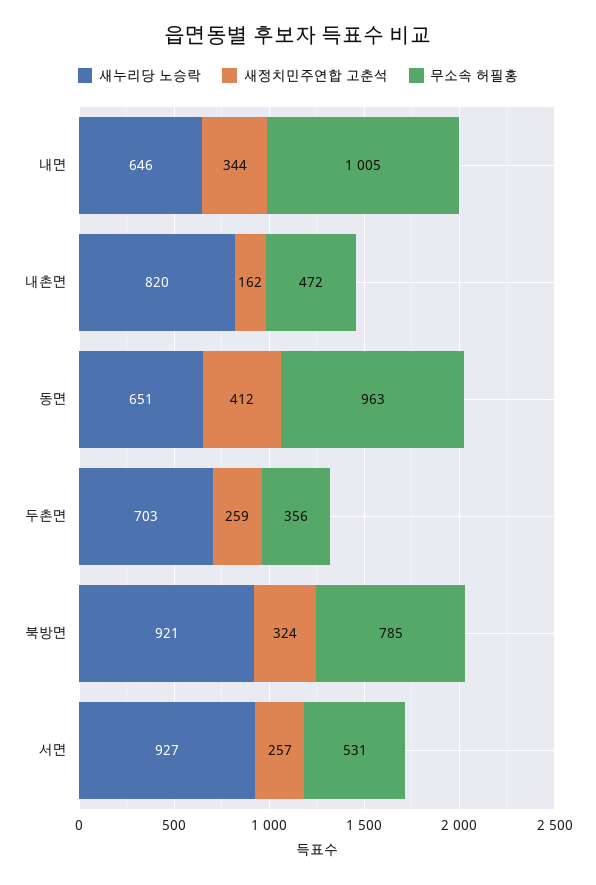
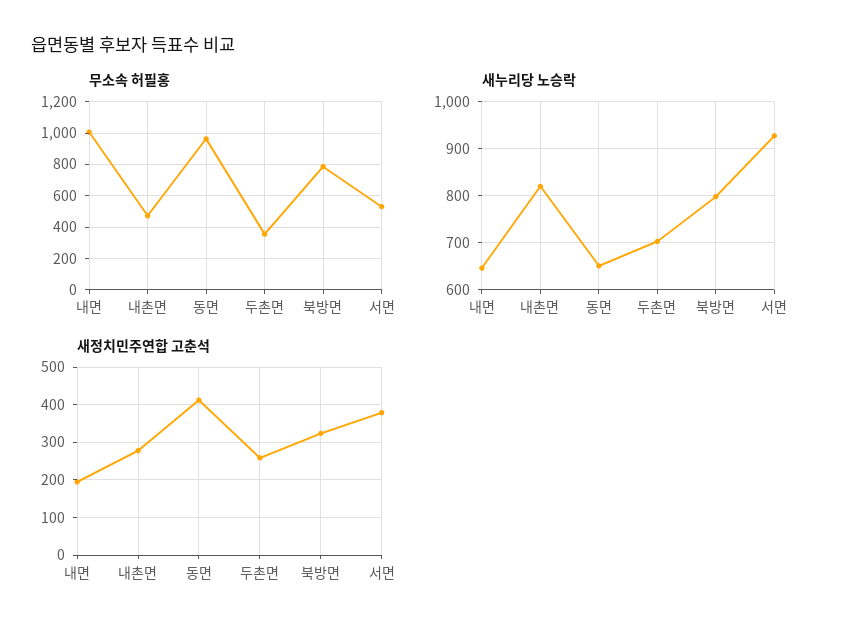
새정치민주연합 고춘석, 내면: 344 -> 200
새정치민주연합 고춘석, 내촌면: 162 -> 280
새누리당 노승락, 북방면: 921 -> 800
새정치민주연합 고춘석, 서면: 257 -> 380

